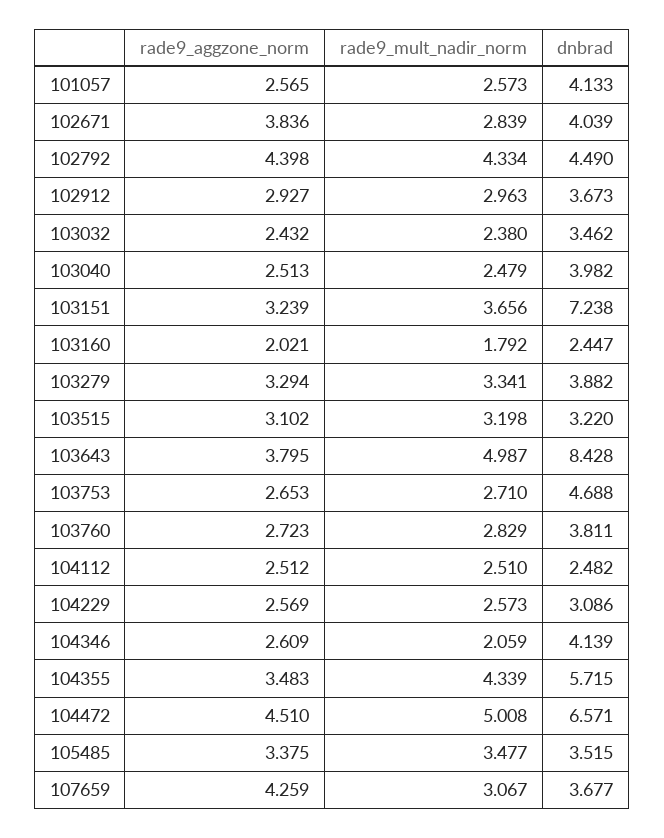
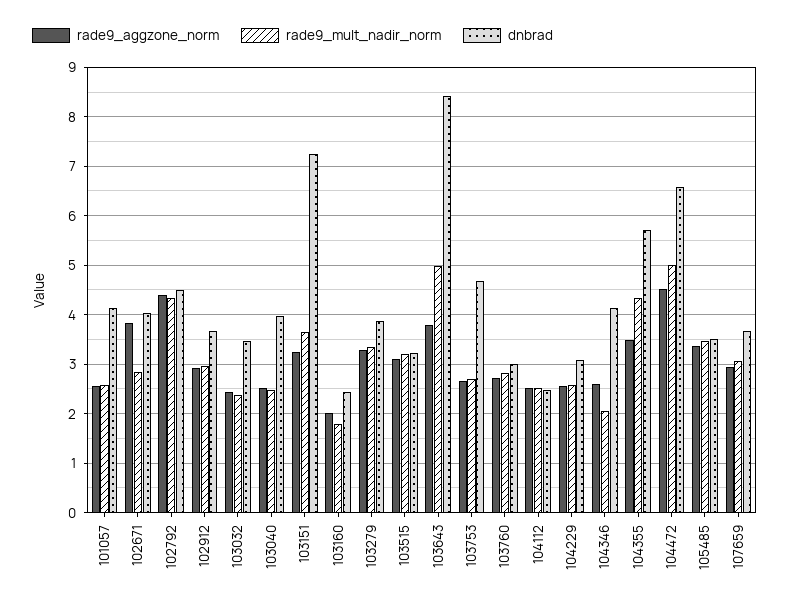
dnbrad, 103760: 3.811 -> 3
rade9_aggzone_norm, 107659: 4.259 -> 3

